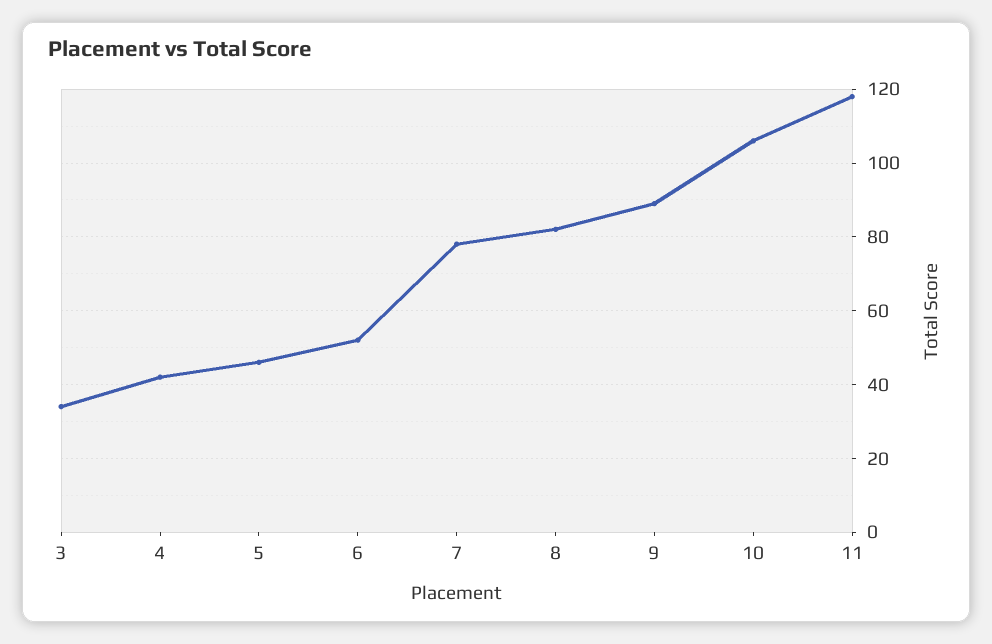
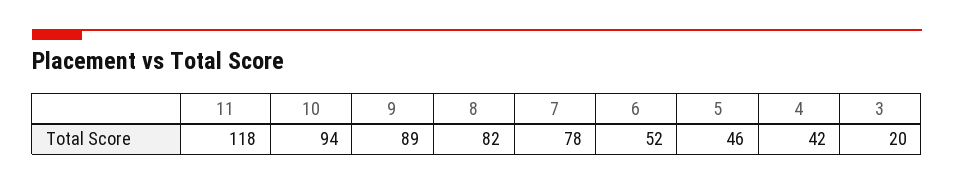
3: 35 -> 20
10: 105 -> 94

